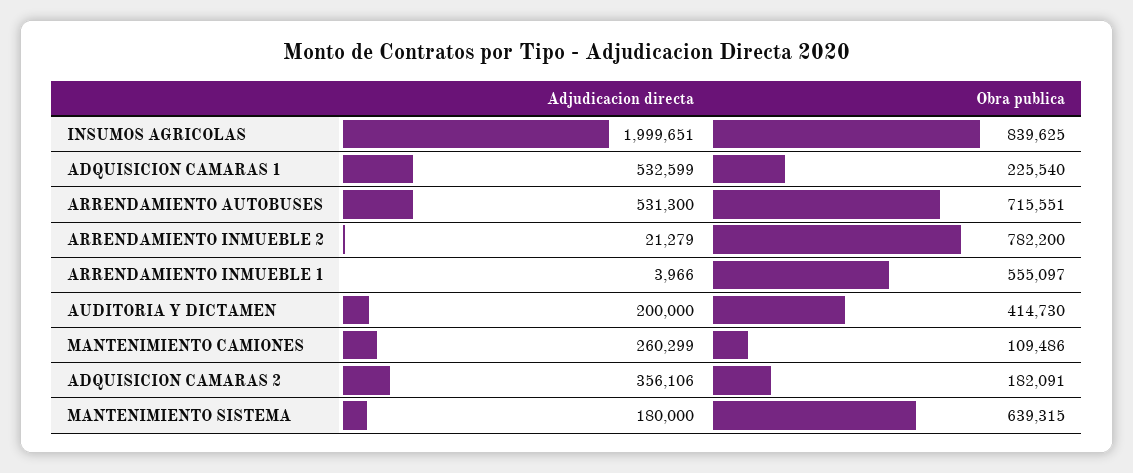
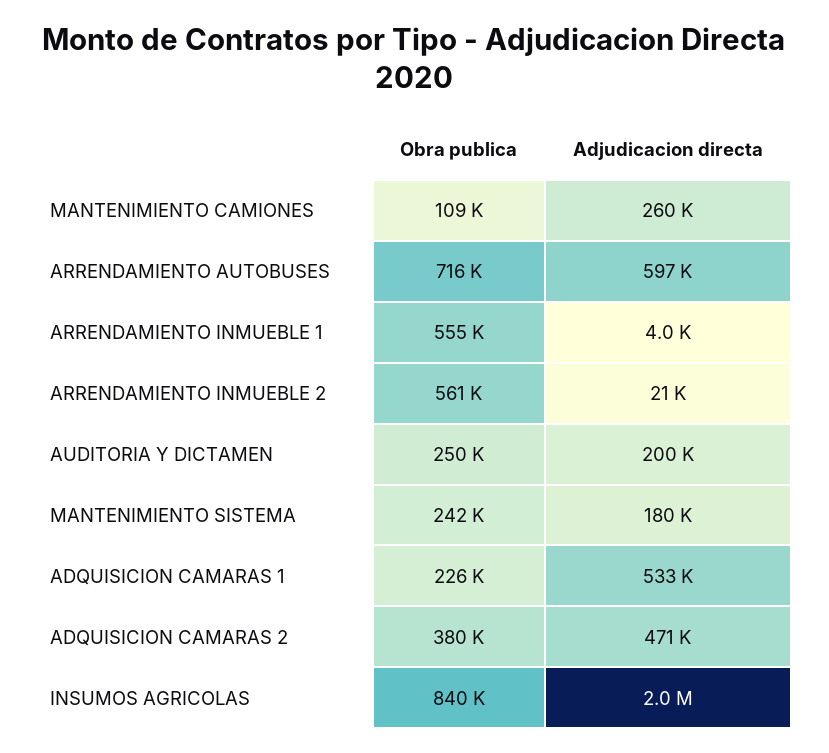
Adjudicacion directa, ARRENDAMIENTO AUTOBUSES: 531300 -> 597000
Obra publica, ARRENDAMIENTO INMUEBLE 2: 782200 -> 561000
Obra publica, AUDITORIA Y DICTAMEN: 414730 -> 250000
Adjudicacion directa, ADQUISICION CAMARAS 2: 356106 -> 471000
Obra publica, ADQUISICION CAMARAS 2: 182091 -> 380000
Obra publica, MANTENIMIENTO SISTEMA: 639315 -> 242000

